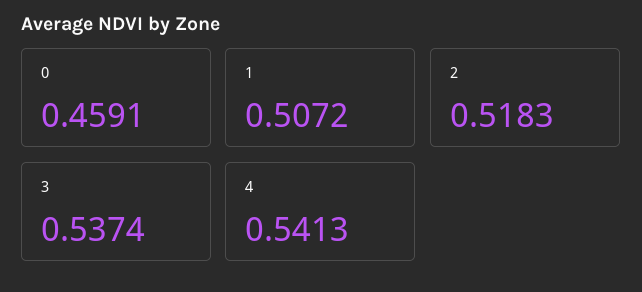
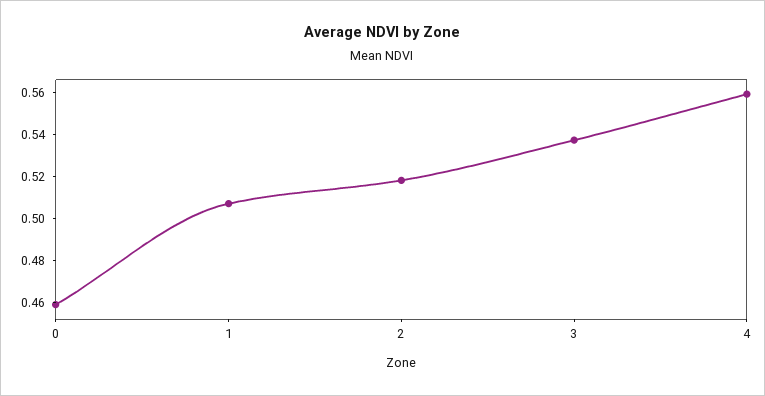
4: 0.5413 -> 0.56

